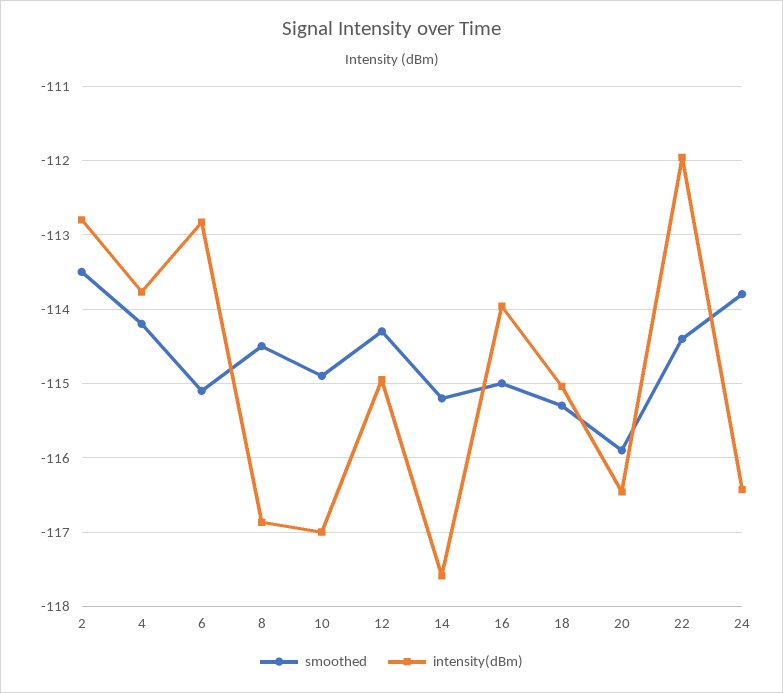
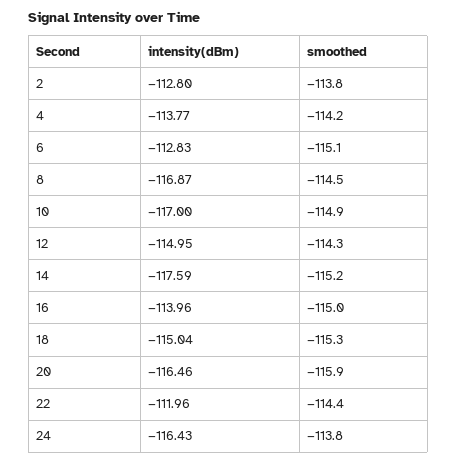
smoothed, 2: -113.5 -> -113.8

